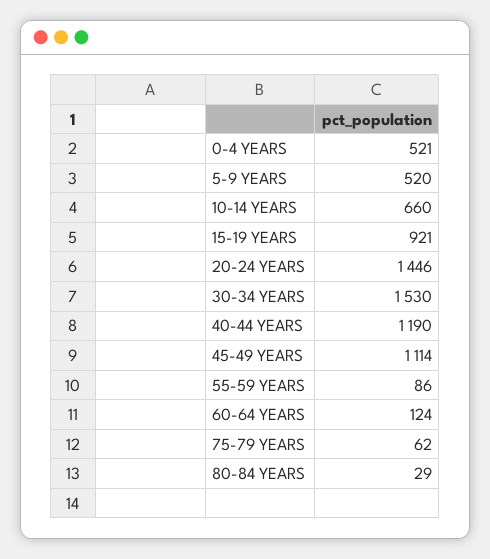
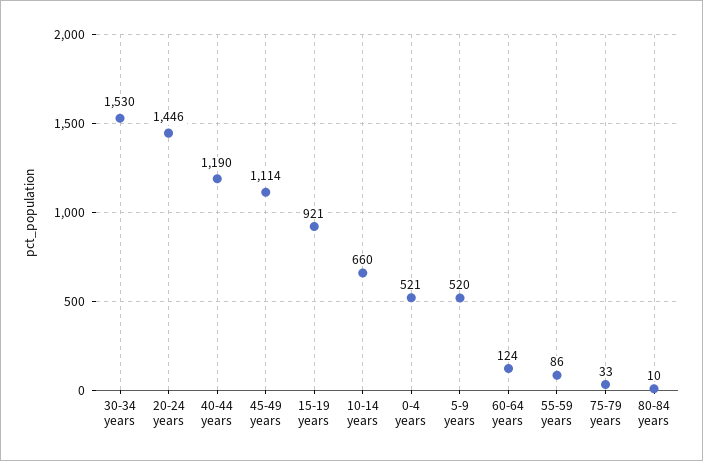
75-79 YEARS: 62 -> 33
80-84 YEARS: 29 -> 10

